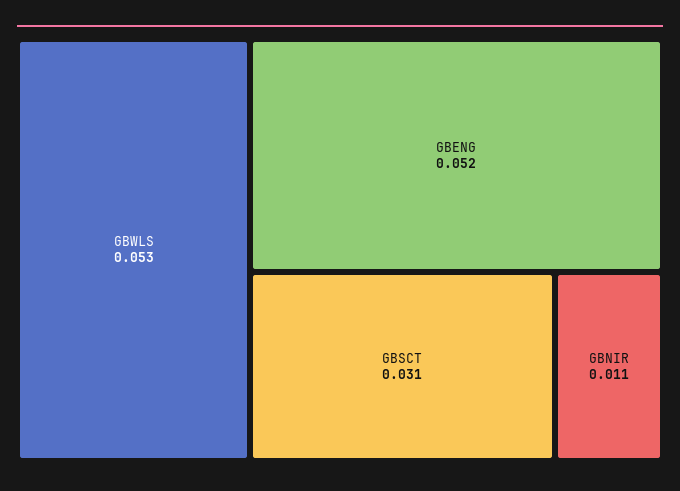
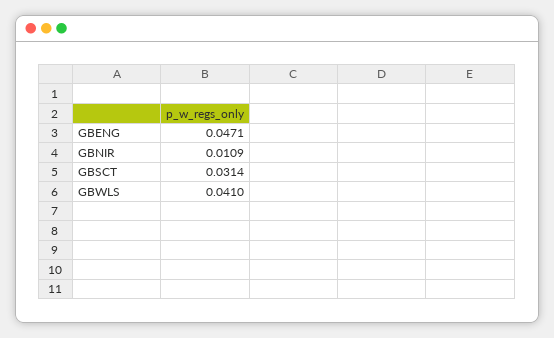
GBWLS: 0.053 -> 0.041
GBENG: 0.052 -> 0.0471

